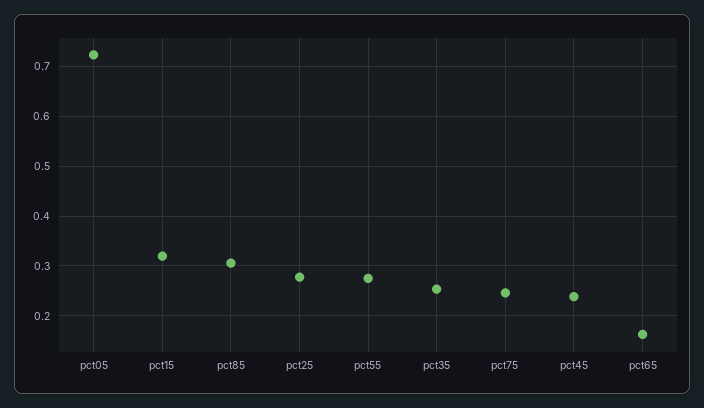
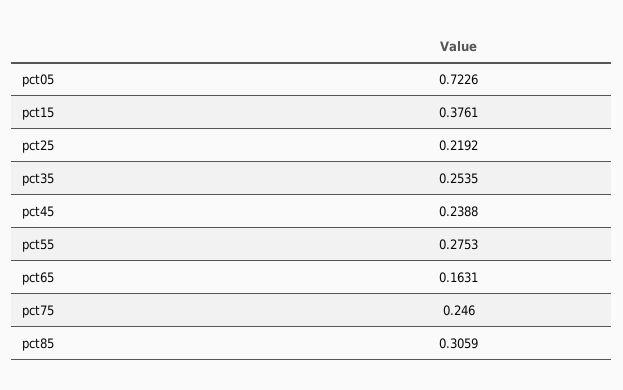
pct15: 0.32 -> 0.3761
pct25: 0.28 -> 0.2192

